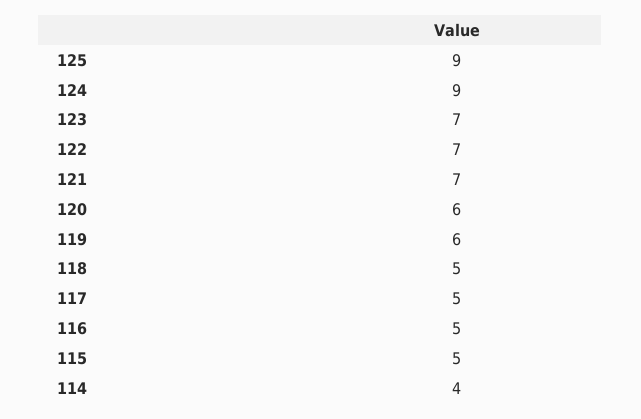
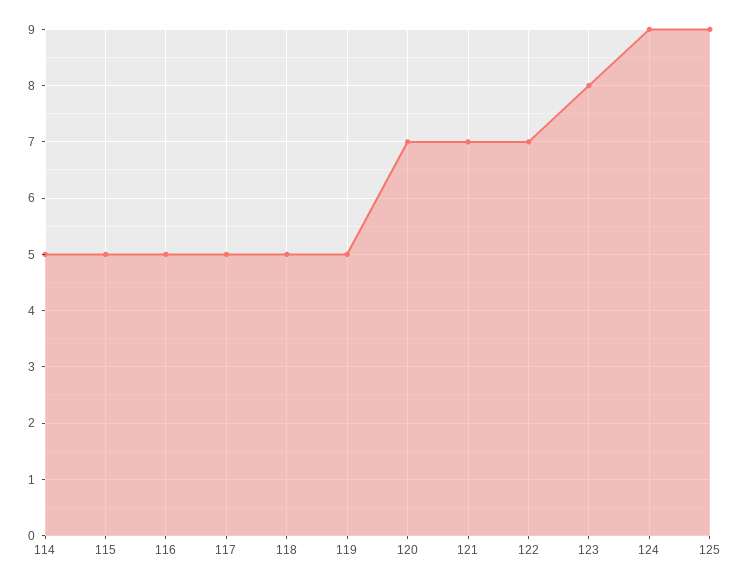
123: 7 -> 8
120: 6 -> 7
119: 6 -> 5
114: 4 -> 5

